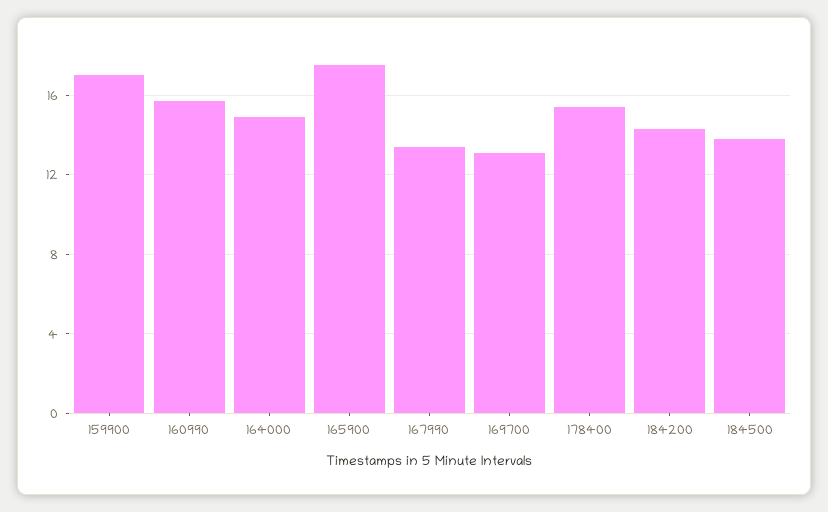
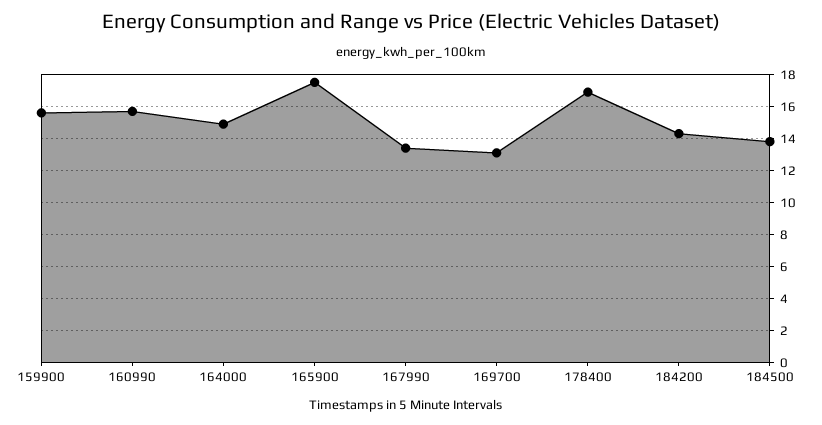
159900: 17 -> 15.5
178400: 15.5 -> 17

